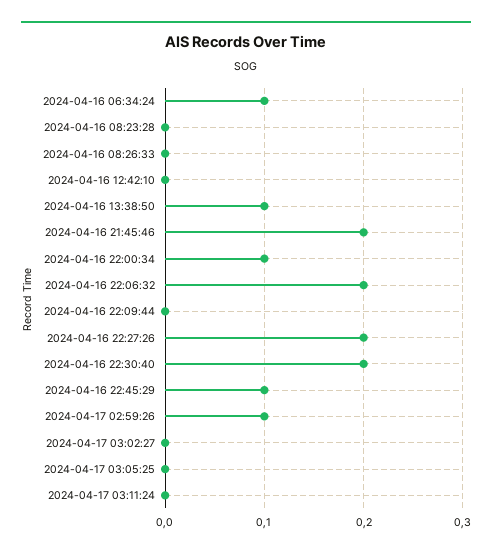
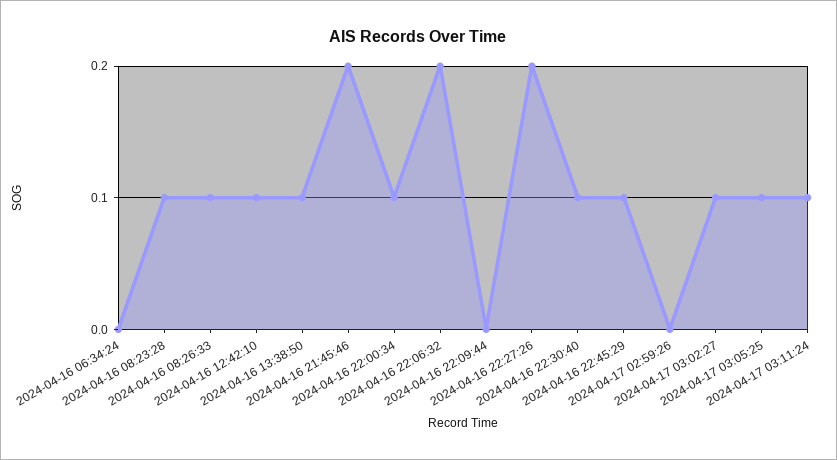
2024-04-16 06:34:24: 0.1 -> 0
2024-04-16 08:23:28: 0 -> 0.1
2024-04-16 08:26:33: 0 -> 0.1
2024-04-16 12:42:10: 0 -> 0.1
2024-04-16 22:30:40: 0.2 -> 0.1
2024-04-17 02:59:26: 0.1 -> 0
2024-04-17 03:02:27: 0 -> 0.1
2024-04-17 03:05:25: 0 -> 0.1
2024-04-17 03:11:24: 0 -> 0.1

